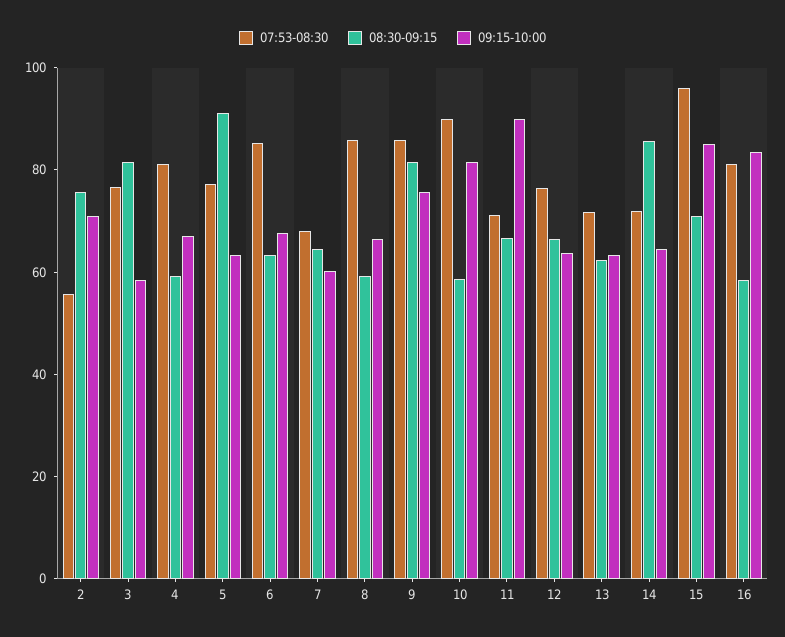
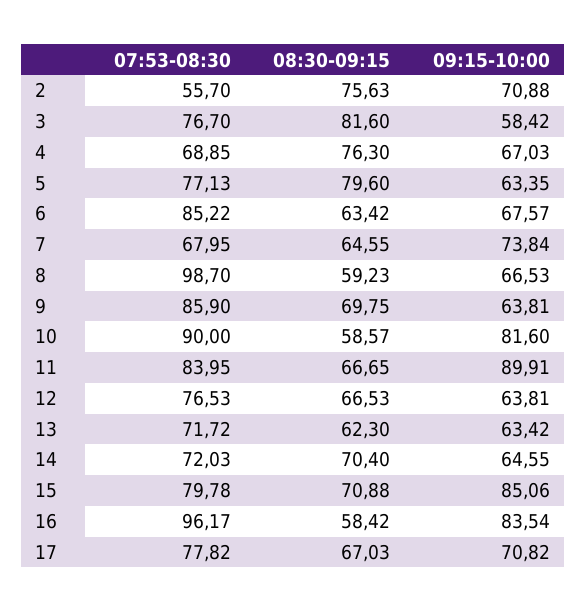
07:53-08:30, 4: 80 -> 68.85
08:30-09:15, 4: 60 -> 76.3
08:30-09:15, 5: 90 -> 79.6
09:15-10:00, 7: 60 -> 73.84
07:53-08:30, 8: 85 -> 98.7
08:30-09:15, 9: 80 -> 69.75
09:15-10:00, 9: 75 -> 63.81
07:53-08:30, 11: 70 -> 83.95
08:30-09:15, 14: 85 -> 70.4
07:53-08:30, 15: 95 -> 79.78
07:53-08:30, 16: 80 -> 96.17
07:53-08:30, 17: none -> 77.82
08:30-09:15, 17: none -> 67.03
09:15-10:00, 17: none -> 70.82

